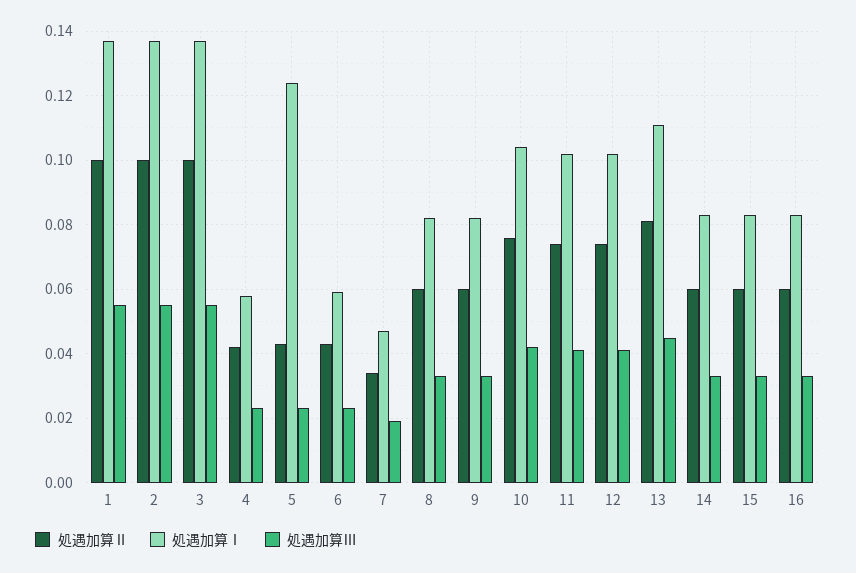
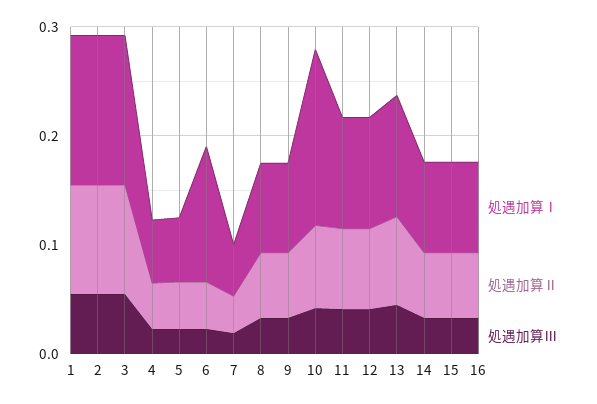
処遇加算Ⅰ, 5: 0.125 -> 0.06
処遇加算Ⅰ, 6: 0.06 -> 0.12
処遇加算Ⅰ, 10: 0.105 -> 0.16

